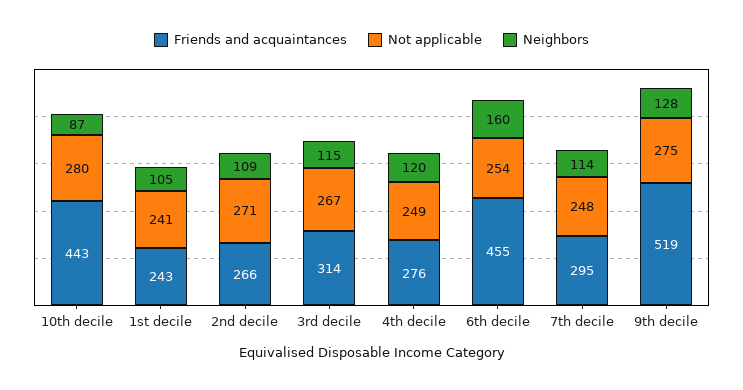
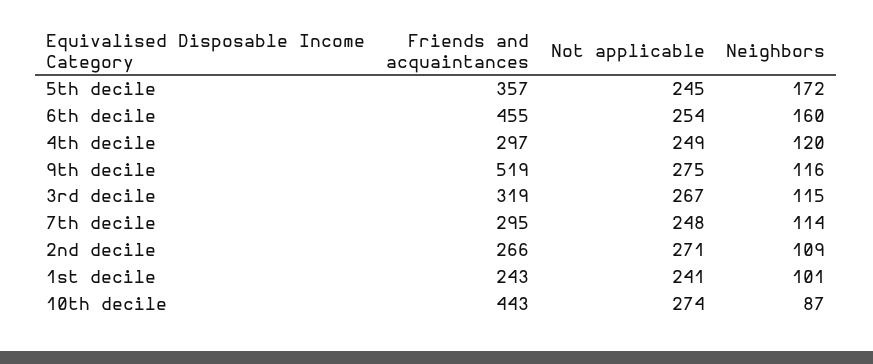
Not applicable, 10th decile: 280 -> 274
Neighbors, 1st decile: 105 -> 101
Friends and acquaintances, 3rd decile: 314 -> 319
Friends and acquaintances, 4th decile: 276 -> 297
Neighbors, 9th decile: 128 -> 116
Friends and acquaintances, 5th decile: none -> 357
Not applicable, 5th decile: none -> 245
Neighbors, 5th decile: none -> 172

